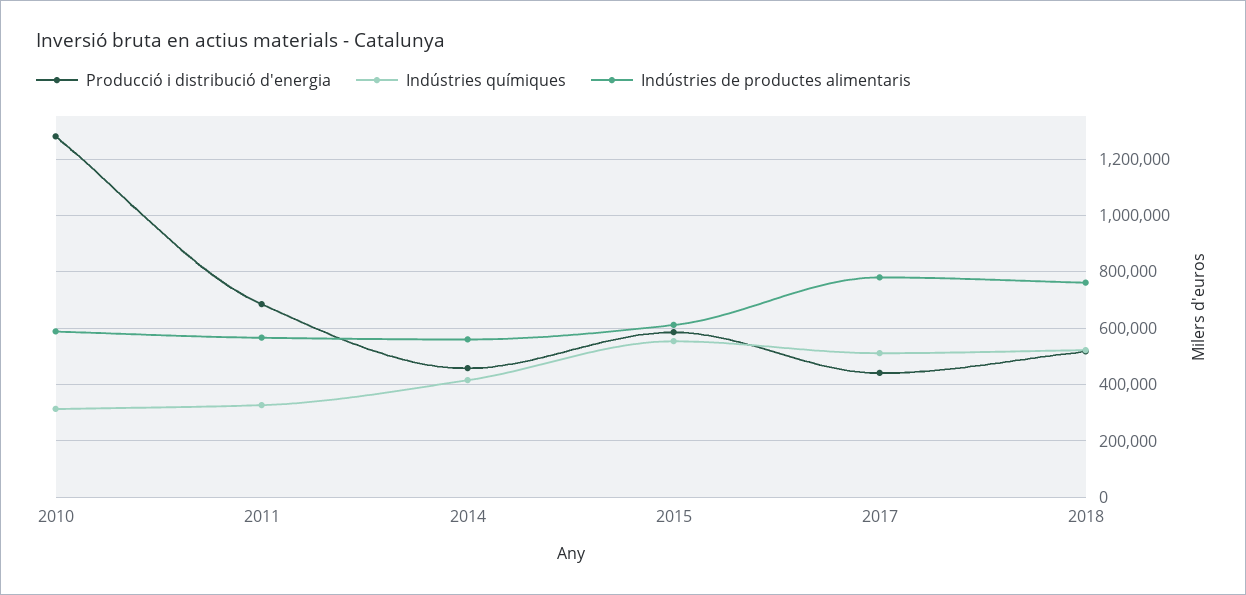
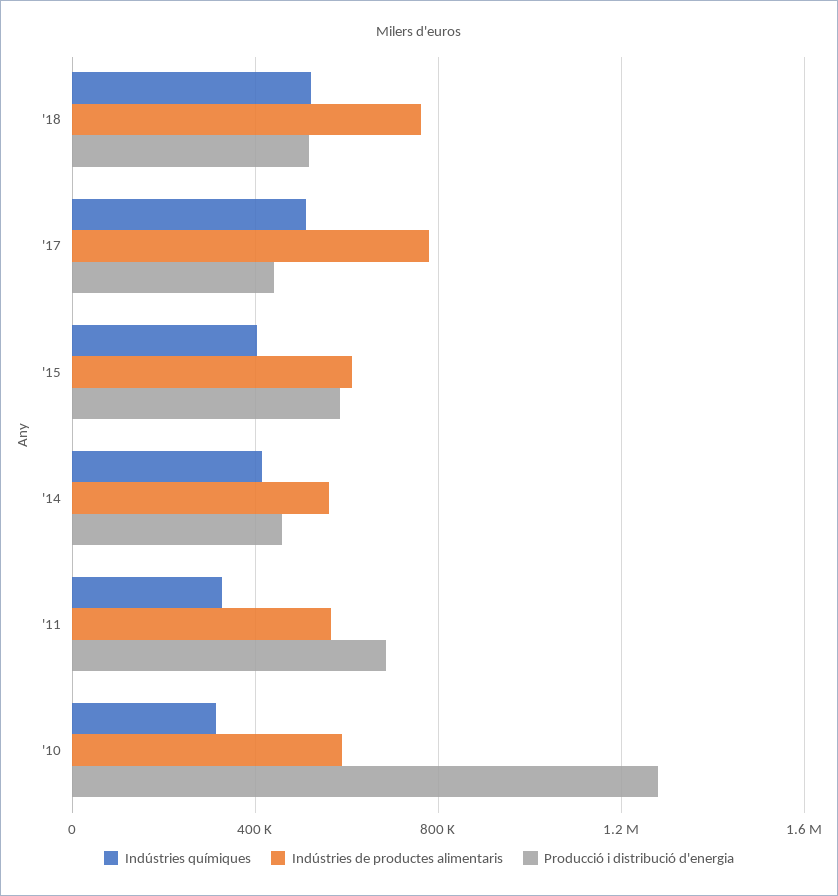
Indústries químiques, 2015: 550000 -> 400000

